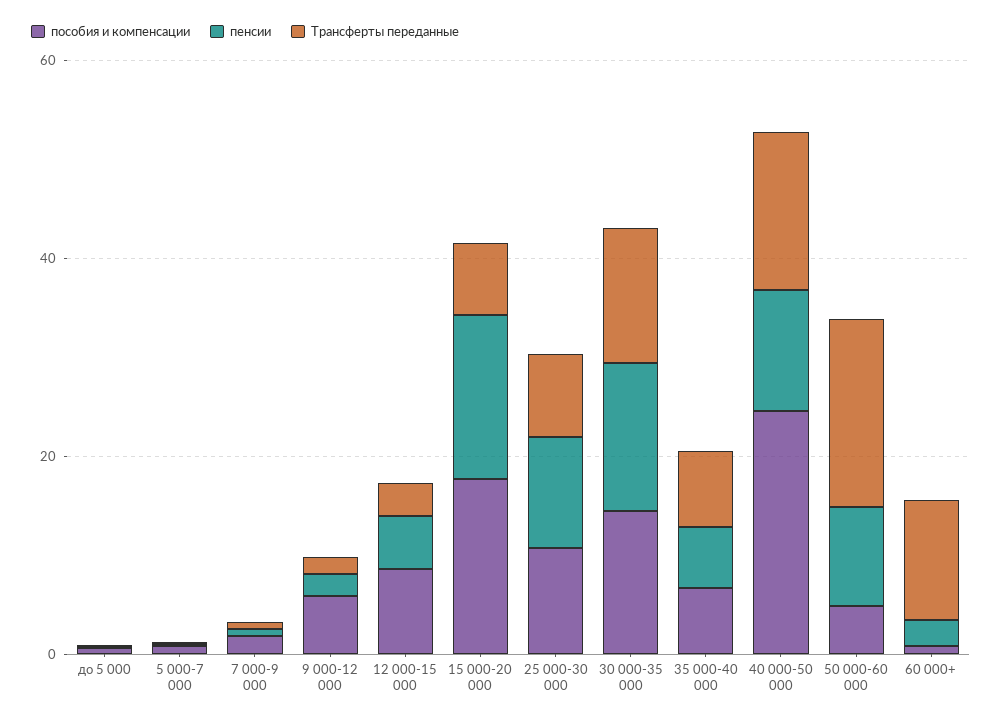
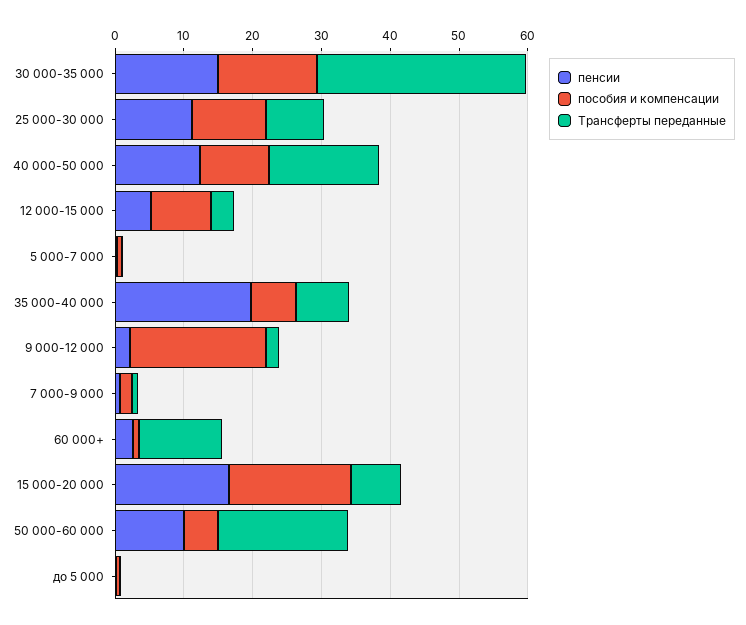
пособия и компенсации, 9 000-12 000: 5 -> 20
Трансферты переданные, 30 000-35 000: 15 -> 30
пенсии, 35 000-40 000: 5 -> 20
пособия и компенсации, 40 000-50 000: 25 -> 10

